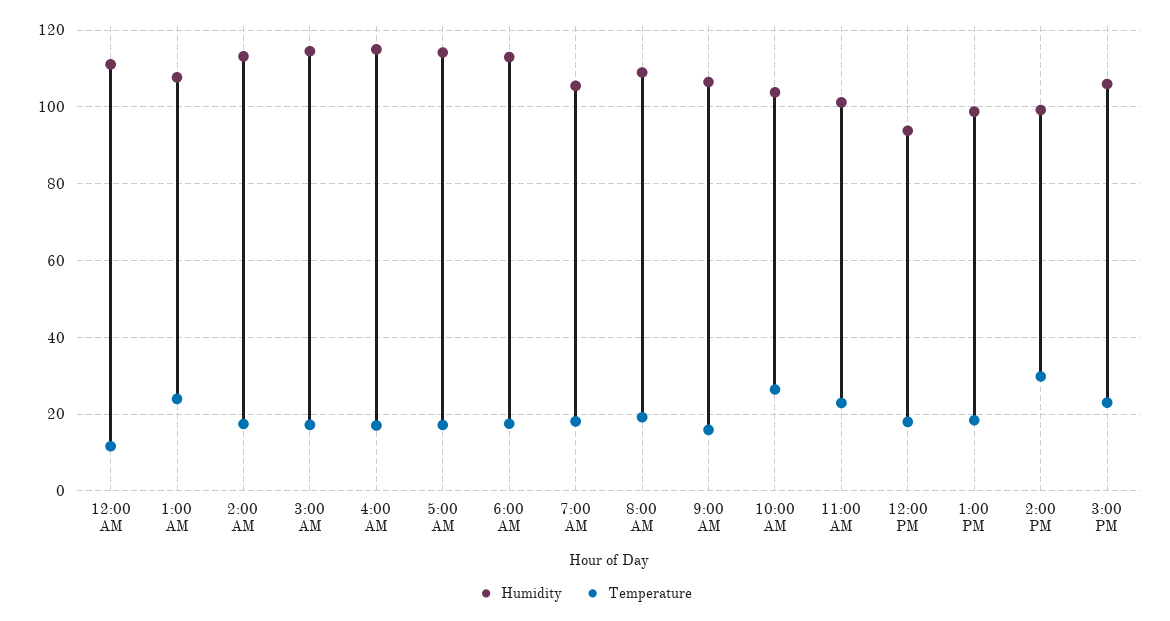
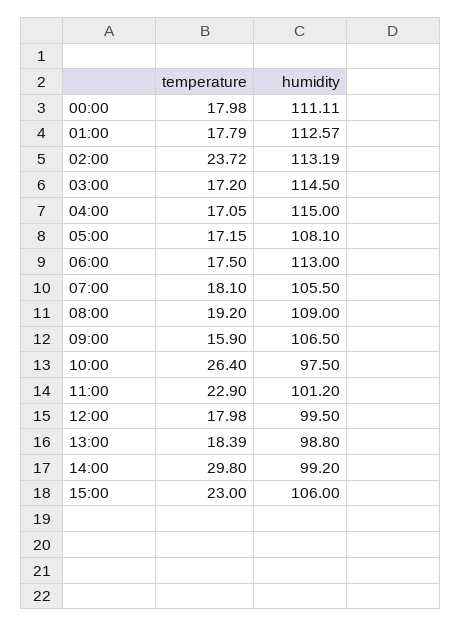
Temperature, 12:00 AM: 12 -> 17.98
Humidity, 1:00 AM: 108 -> 112.57
Temperature, 1:00 AM: 24 -> 17.79
Temperature, 2:00 AM: 18 -> 23.72
Humidity, 5:00 AM: 114 -> 108.1
Humidity, 10:00 AM: 104 -> 97.5
Humidity, 12:00 PM: 94 -> 99.5

